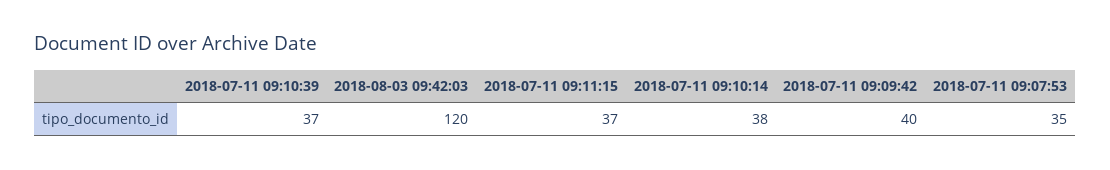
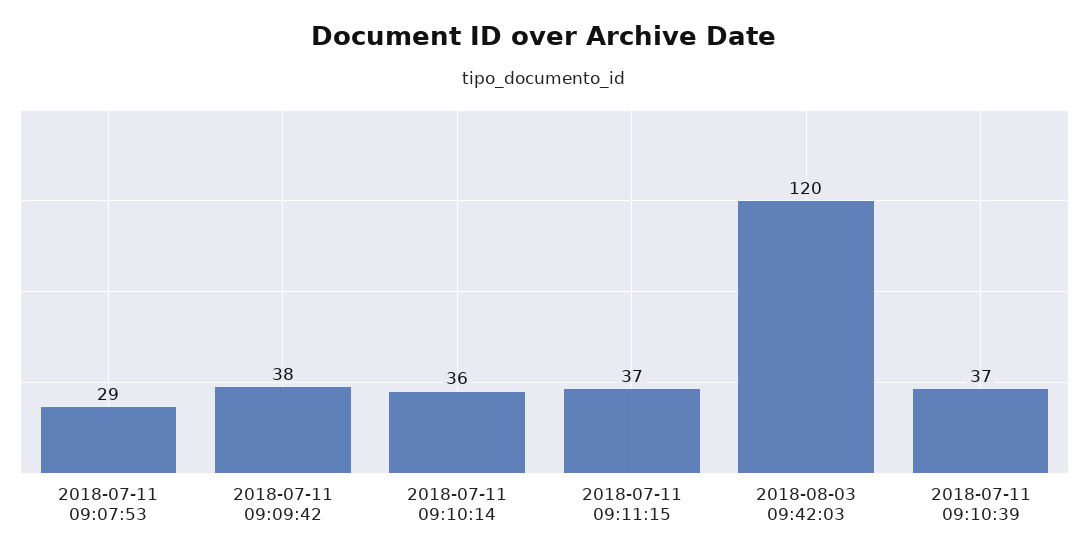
2018-07-11 09:10:14: 38 -> 36
2018-07-11 09:09:42: 40 -> 38
2018-07-11 09:07:53: 35 -> 29

